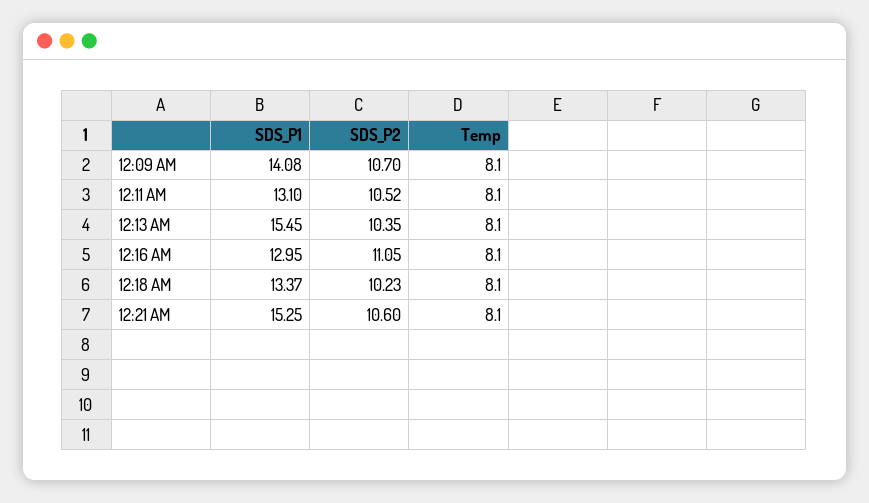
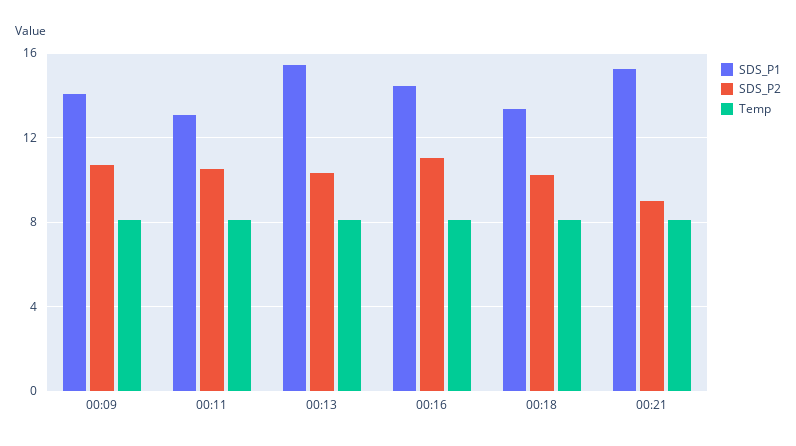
SDS_P1, 12:16 AM: 12.95 -> 14.5
SDS_P2, 12:21 AM: 10.6 -> 9

